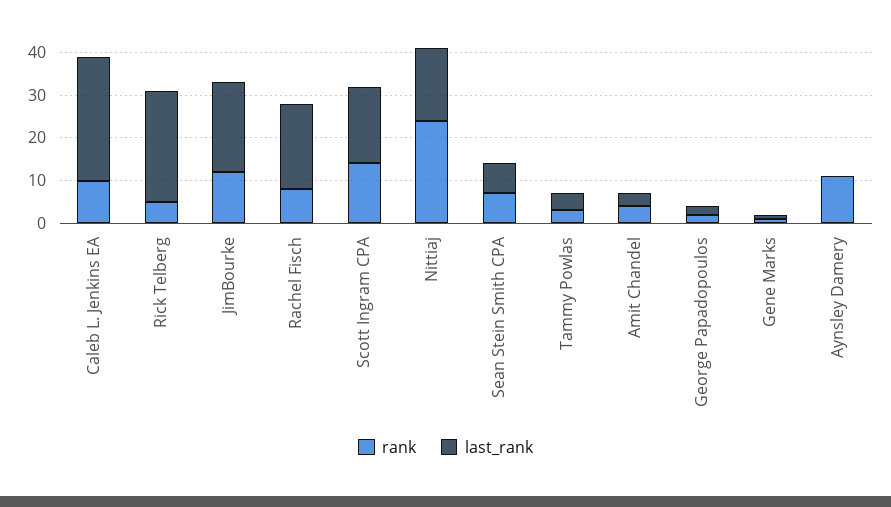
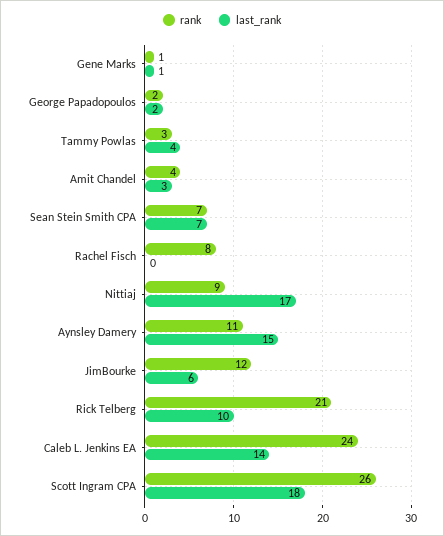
rank, Caleb L. Jenkins EA: 10 -> 24
last_rank, Caleb L. Jenkins EA: 30 -> 14
rank, Rick Telberg: 5 -> 21
last_rank, Rick Telberg: 25 -> 10
last_rank, JimBourke: 20 -> 6
last_rank, Rachel Fisch: 20 -> 0
rank, Scott Ingram CPA: 15 -> 26
rank, Nittiaj: 25 -> 9
last_rank, Aynsley Damery: 0 -> 15

